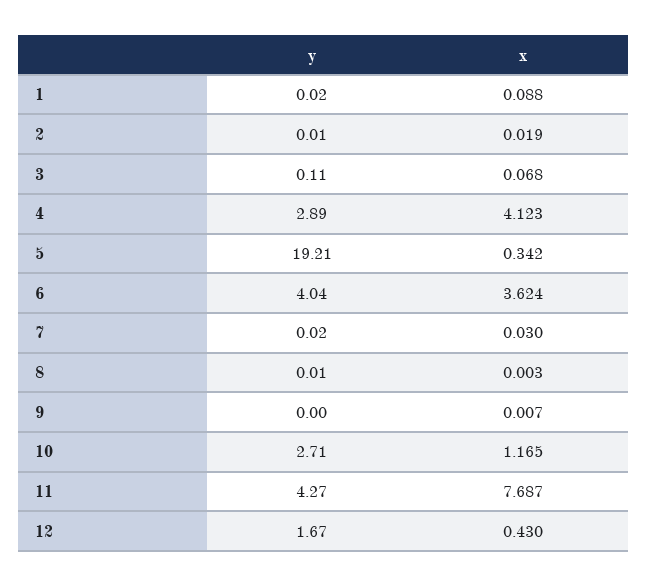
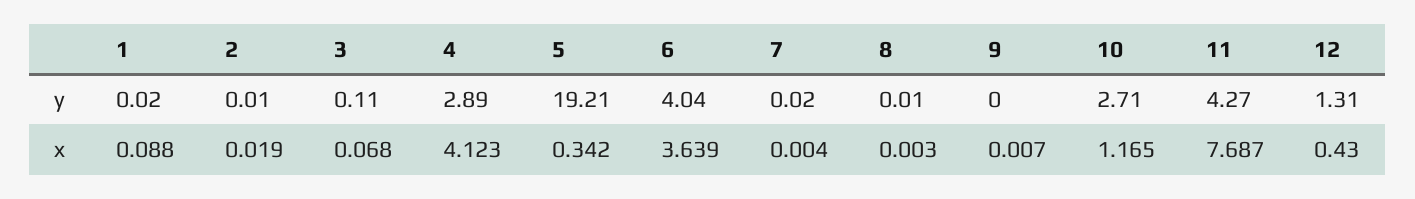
x, 6: 3.624 -> 3.639
x, 7: 0.03 -> 0.004
y, 12: 1.67 -> 1.31

